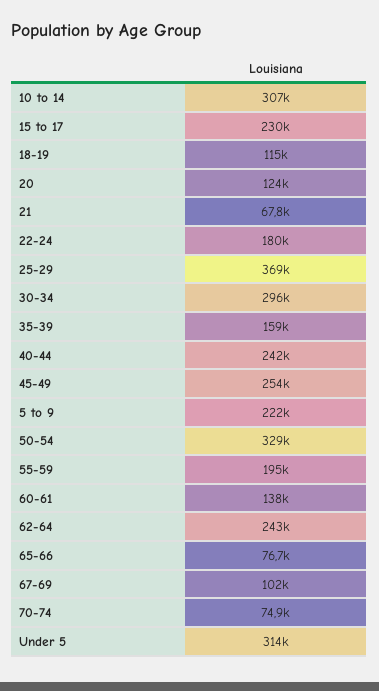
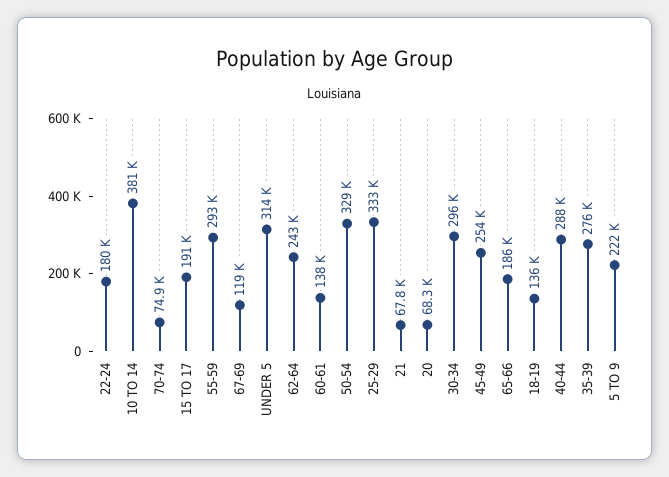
10 to 14: 307000 -> 381000
15 to 17: 230000 -> 191000
18-19: 115000 -> 136000
20: 124000 -> 68300
25-29: 369000 -> 333000
35-39: 159000 -> 276000
40-44: 242000 -> 288000
55-59: 195000 -> 293000
65-66: 76700 -> 186000
67-69: 102000 -> 119000

